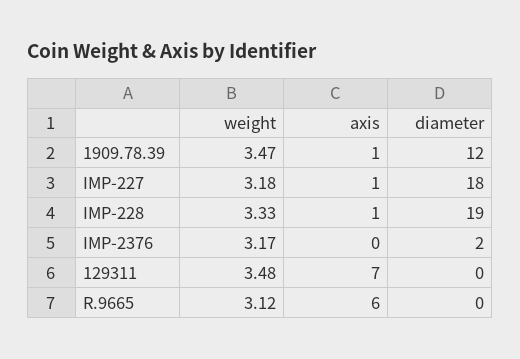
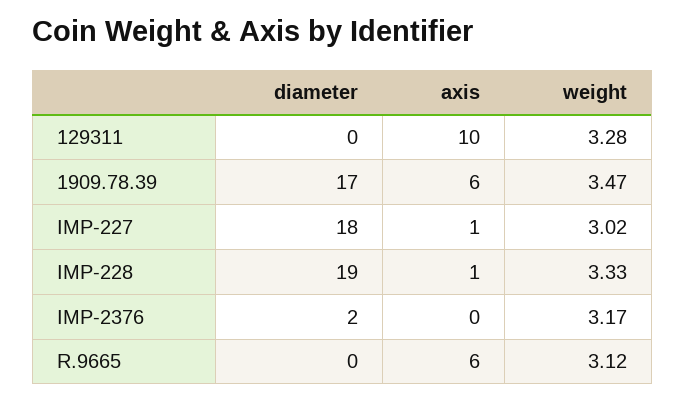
axis, 1909.78.39: 1 -> 6
diameter, 1909.78.39: 12 -> 17
weight, IMP-227: 3.18 -> 3.02
weight, 129311: 3.48 -> 3.28
axis, 129311: 7 -> 10

